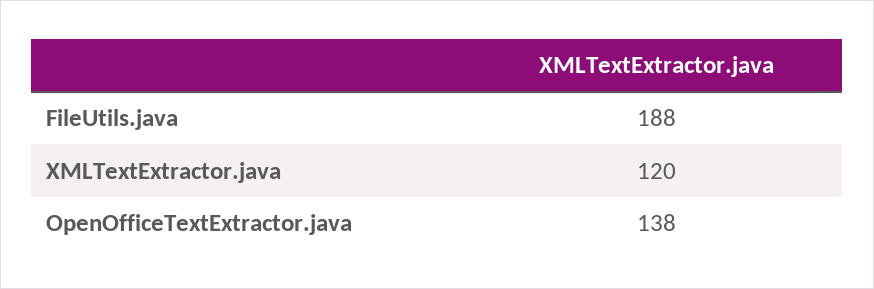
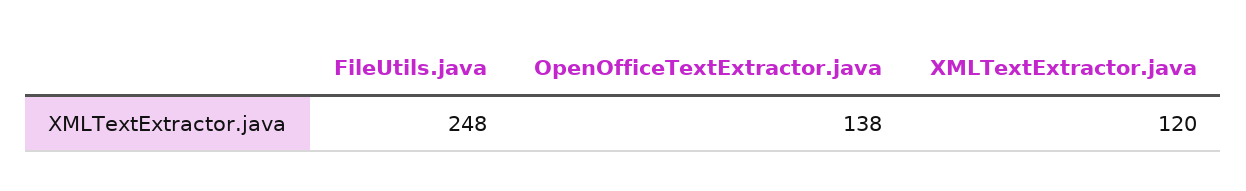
FileUtils.java: 188 -> 248

